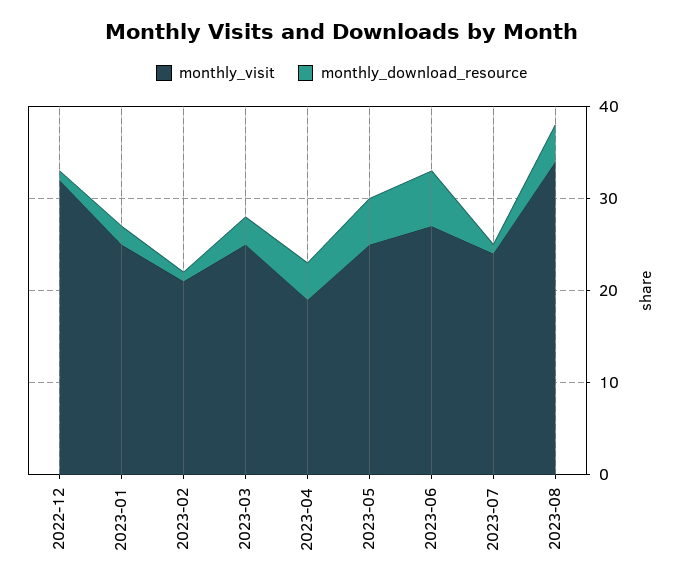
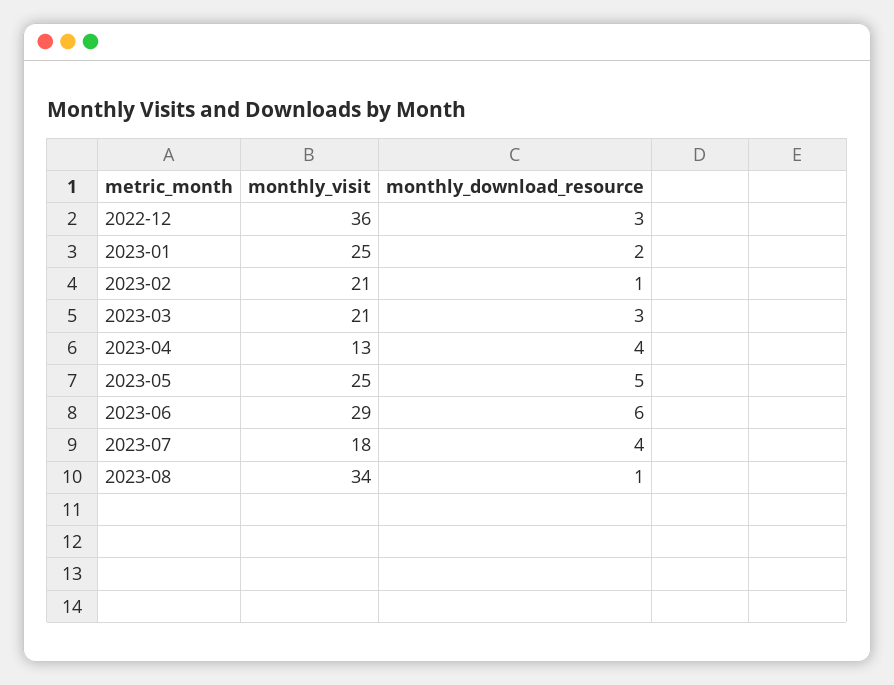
monthly_visit, 2022-12: 32 -> 36
monthly_download_resource, 2022-12: 1 -> 3
monthly_visit, 2023-03: 25 -> 21
monthly_visit, 2023-04: 19 -> 13
monthly_visit, 2023-06: 27 -> 29
monthly_visit, 2023-07: 24 -> 18
monthly_download_resource, 2023-07: 1 -> 4
monthly_download_resource, 2023-08: 4 -> 1

